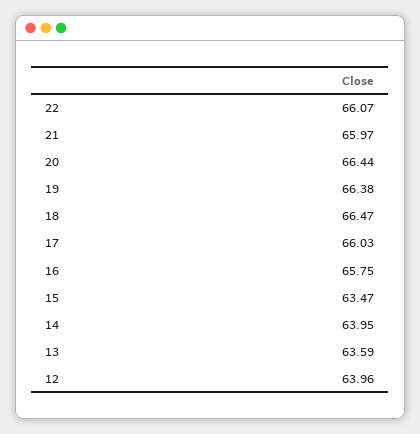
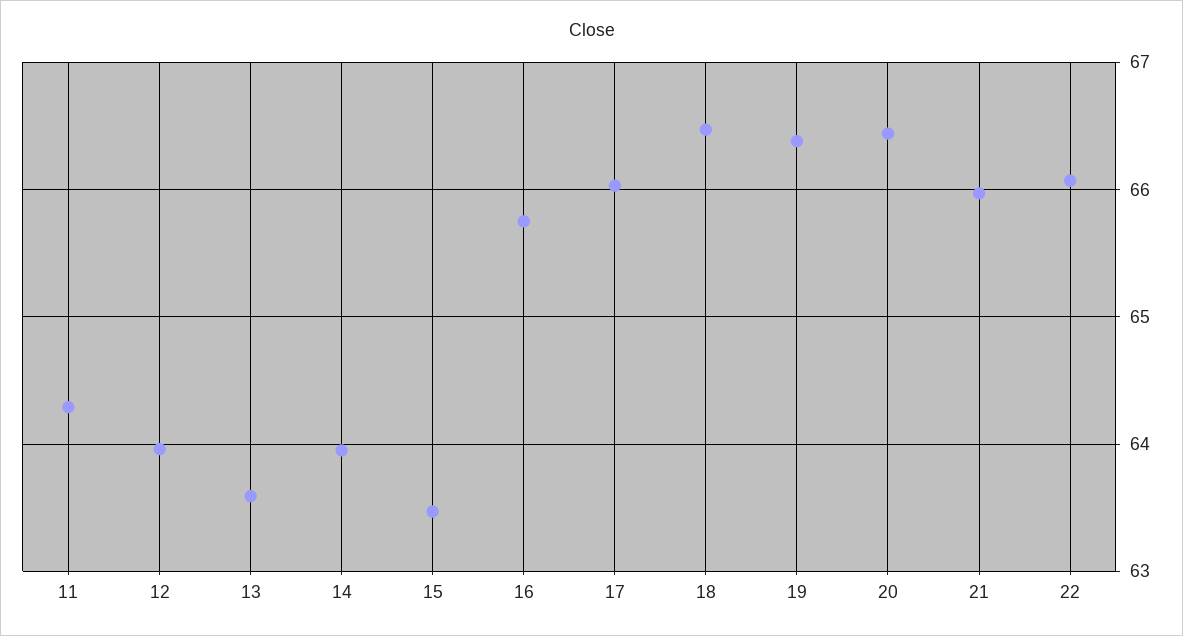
11: none -> 64.3

